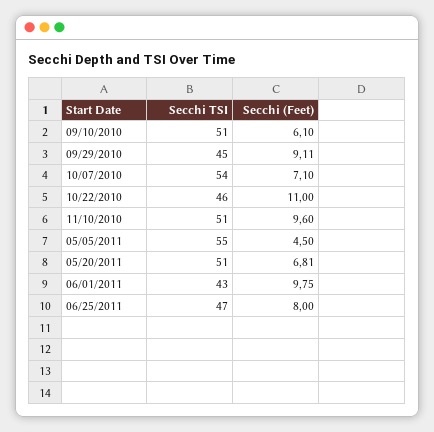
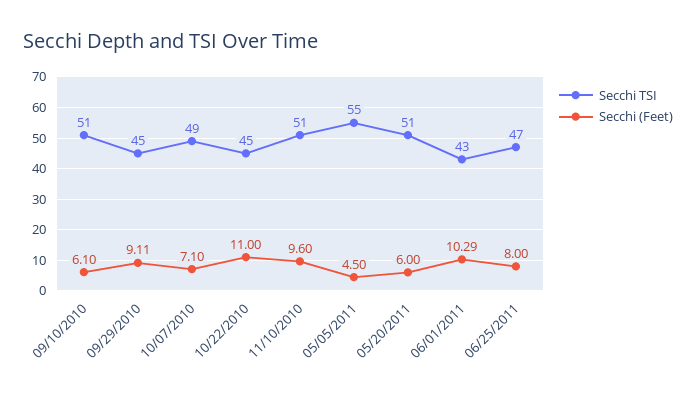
Secchi TSI, 10/07/2010: 54 -> 49
Secchi TSI, 10/22/2010: 46 -> 45
Secchi (Feet), 05/20/2011: 6.81 -> 6
Secchi (Feet), 06/01/2011: 9.75 -> 10.29

